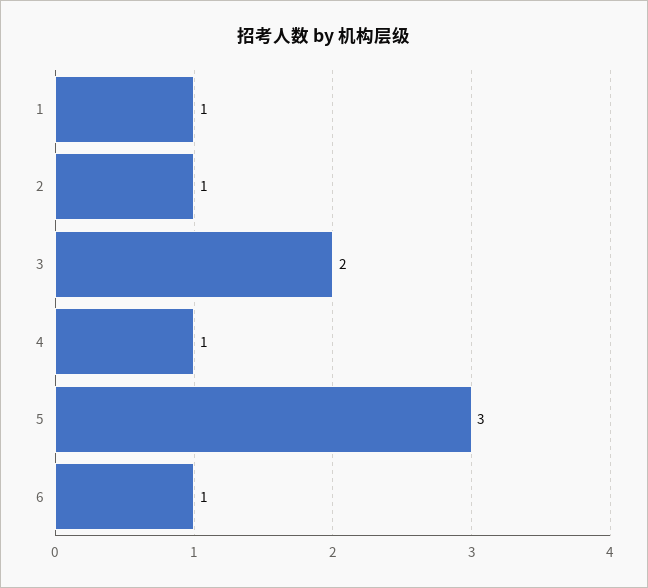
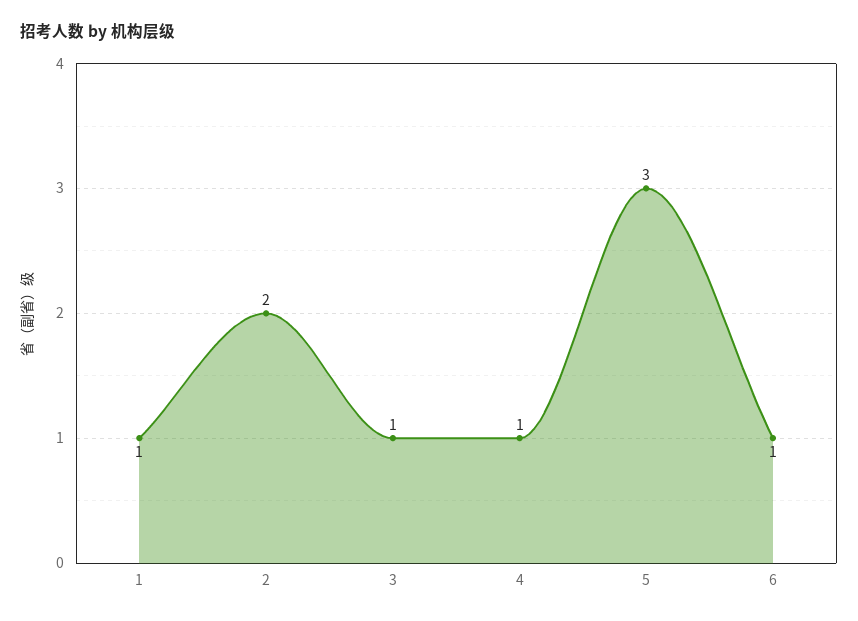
2: 1 -> 2
3: 2 -> 1

